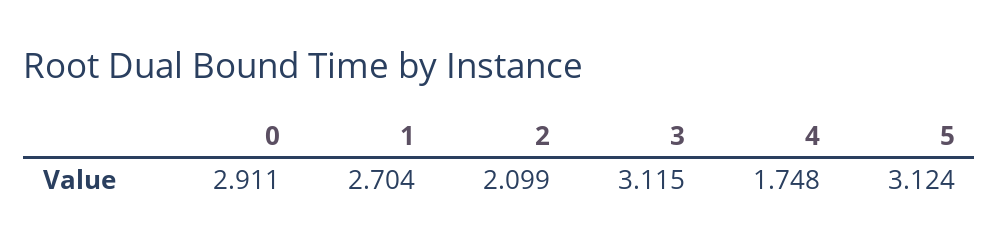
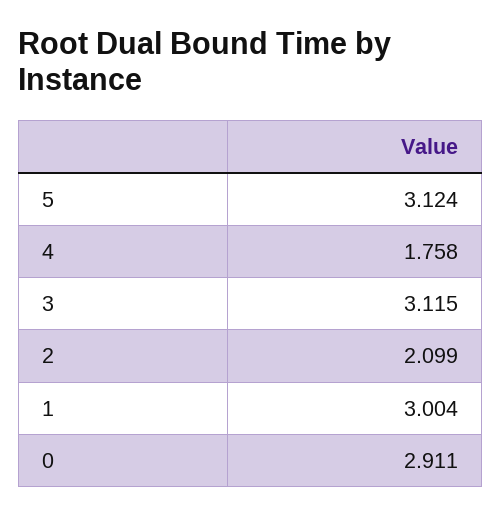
1: 2.704 -> 3.004
4: 1.748 -> 1.758

